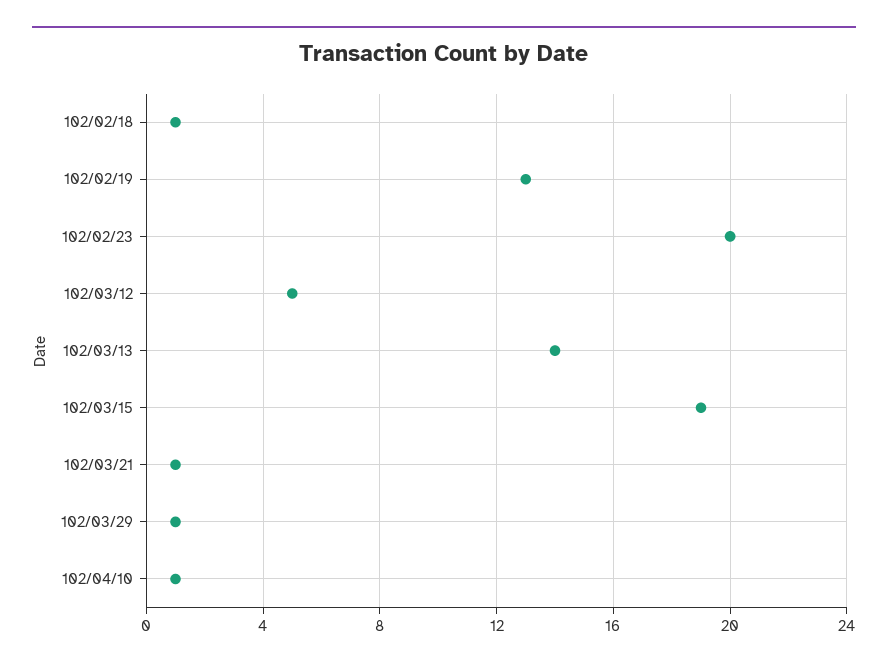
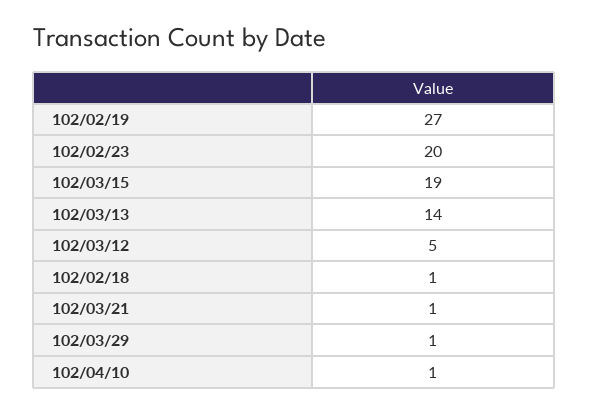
102/02/19: 13 -> 27

